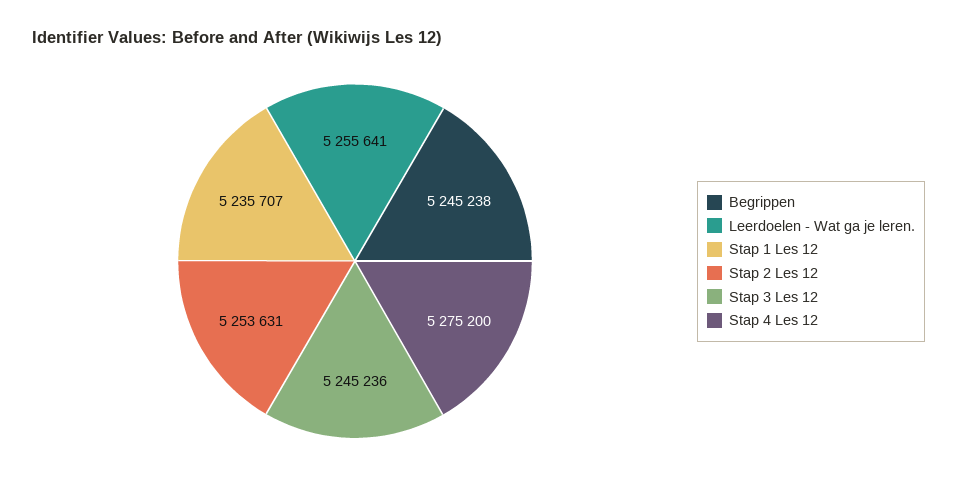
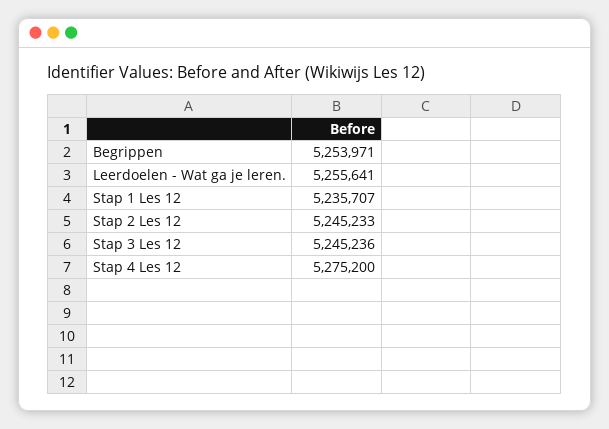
Begrippen: 5245238 -> 5253971
Stap 2 Les 12: 5253631 -> 5245233

